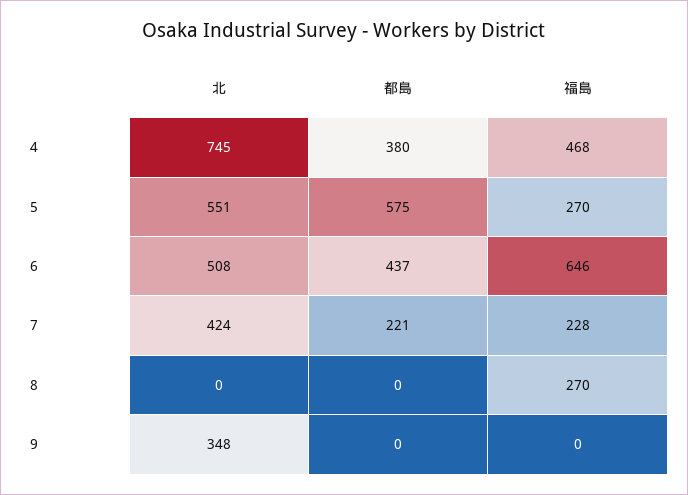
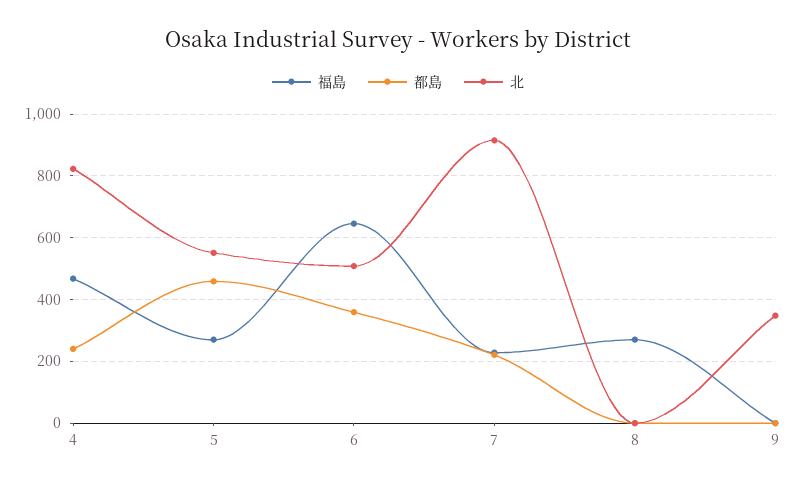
北, 4: 745 -> 820
都島, 4: 380 -> 240
都島, 5: 575 -> 460
都島, 6: 437 -> 360
北, 7: 424 -> 920

